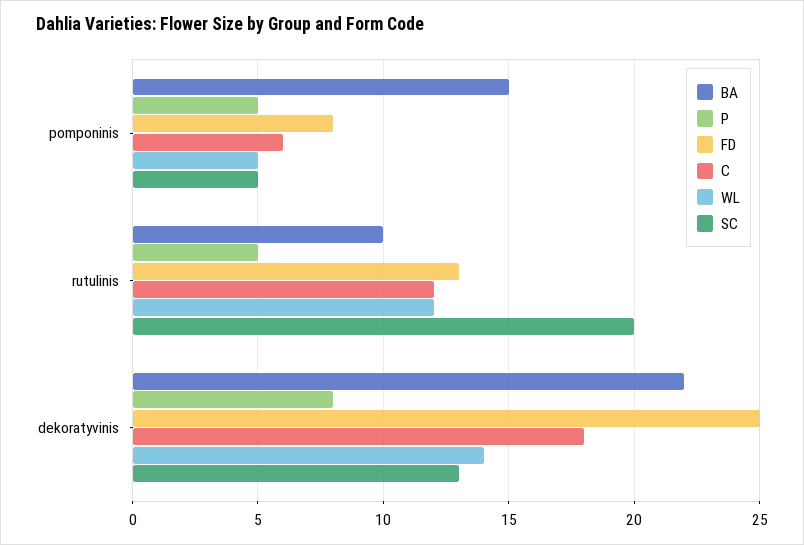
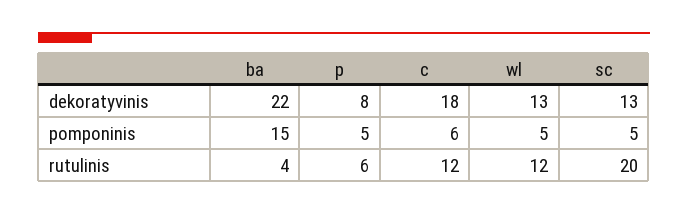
FD, pomponinis: 8 -> none
BA, rutulinis: 10 -> 4
P, rutulinis: 5 -> 6
FD, rutulinis: 13 -> none
FD, dekoratyvinis: 25 -> none
WL, dekoratyvinis: 14 -> 13

